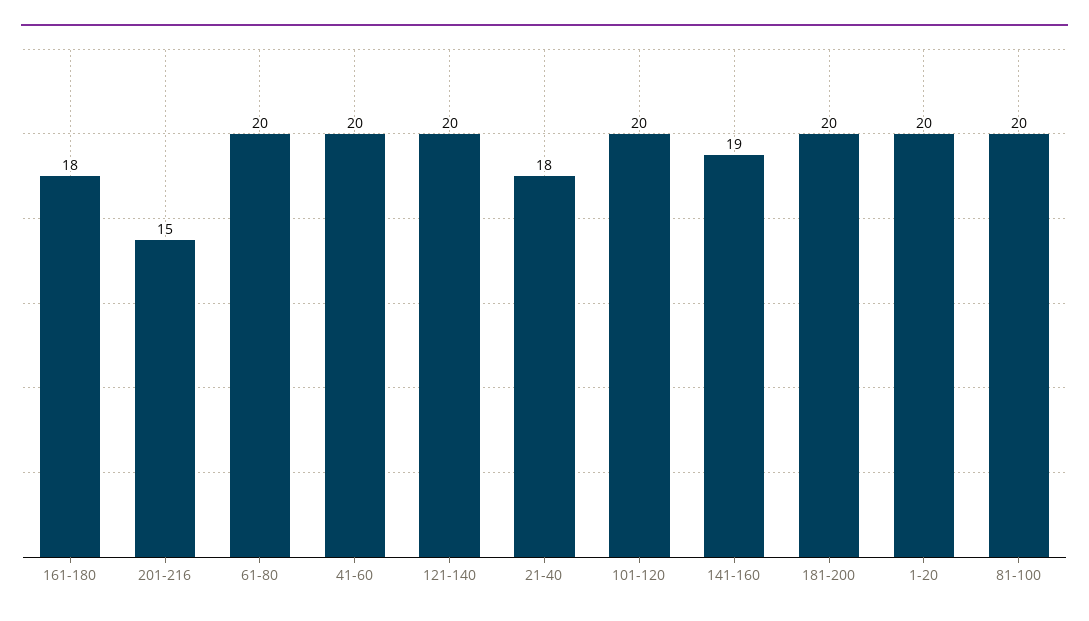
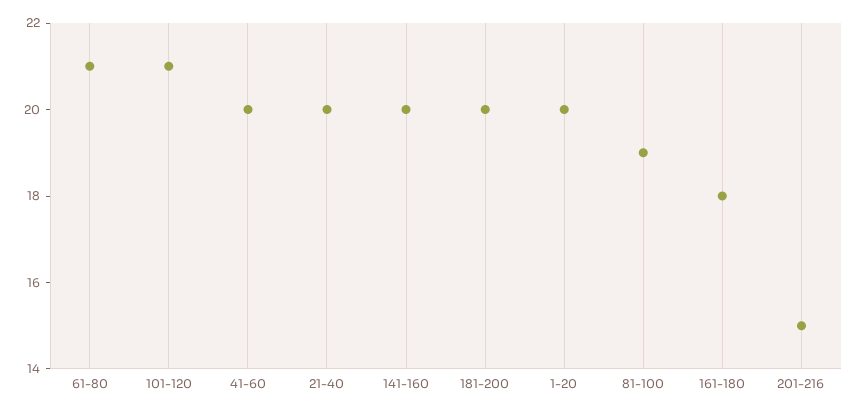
61-80: 20 -> 21
121-140: 20 -> none
21-40: 18 -> 20
101-120: 20 -> 21
141-160: 19 -> 20
81-100: 20 -> 19

